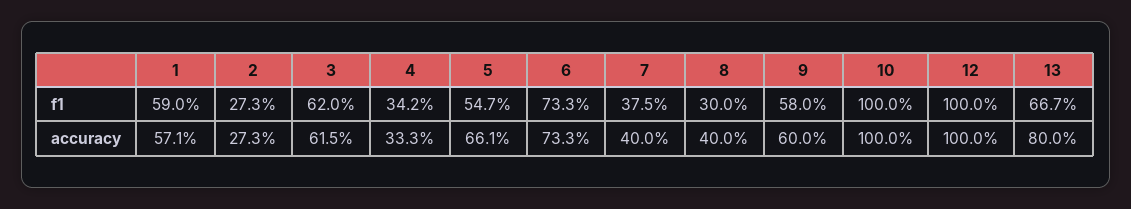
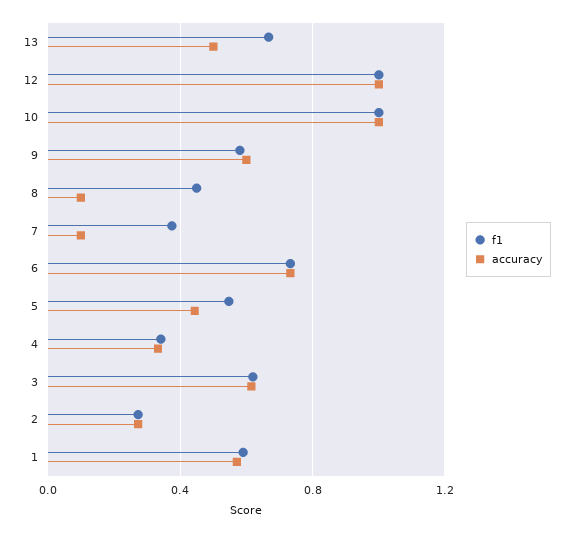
f1, 8: 0.3 -> 0.45
accuracy, 5: 0.661 -> 0.45
accuracy, 7: 0.4 -> 0.1
accuracy, 8: 0.4 -> 0.1
accuracy, 13: 0.8 -> 0.5

